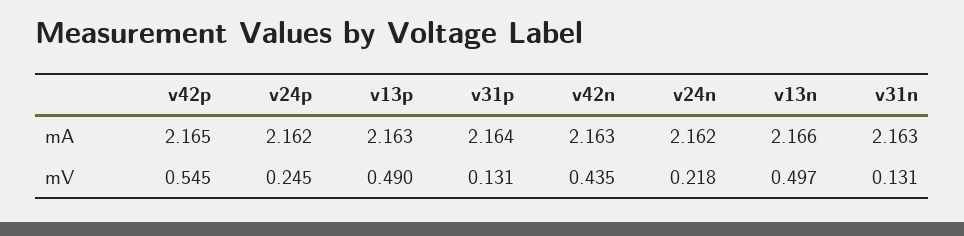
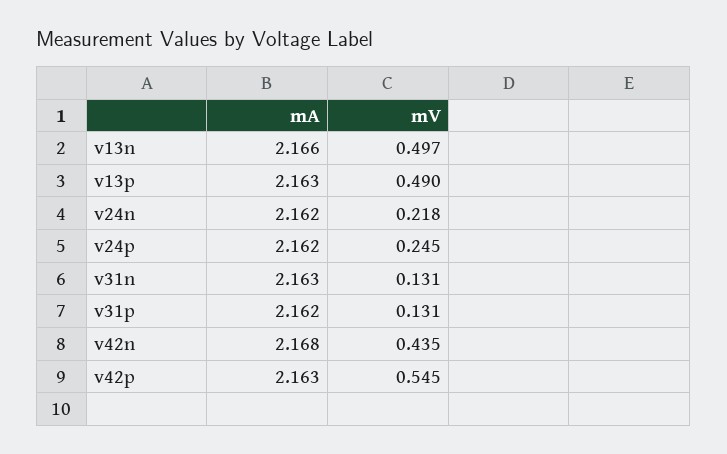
v42p, mA: 2.165 -> 2.163
v31p, mA: 2.164 -> 2.162
v42n, mA: 2.163 -> 2.168

